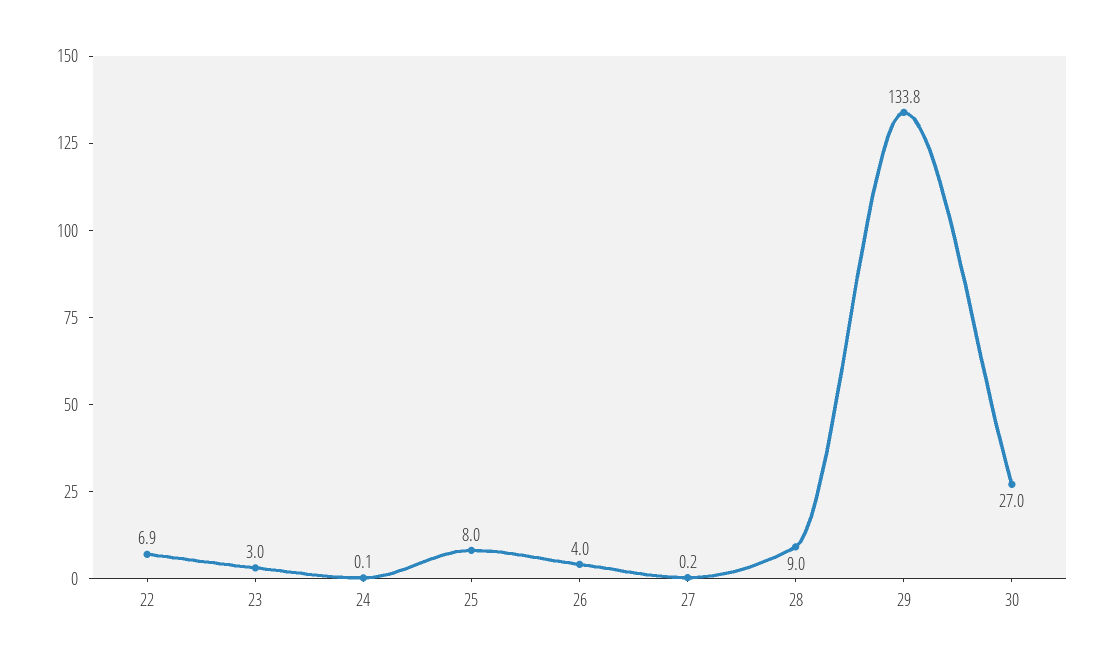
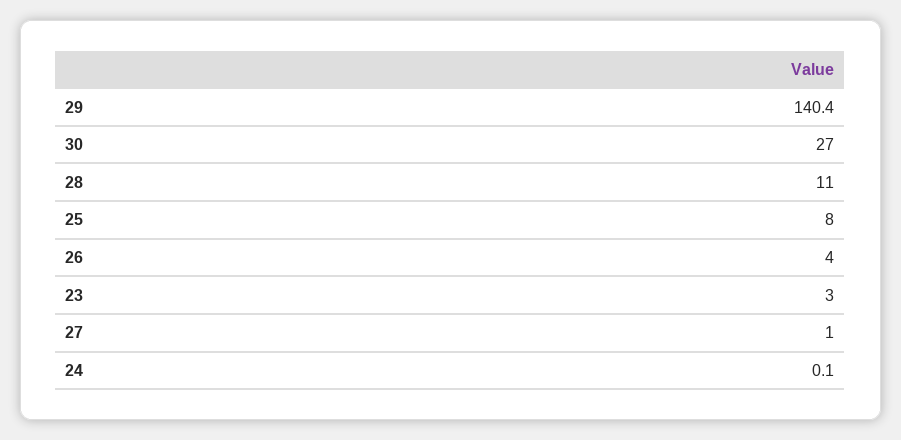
22: 6.9 -> none
27: 0.2 -> 1
28: 9 -> 11
29: 133.8 -> 140.4

